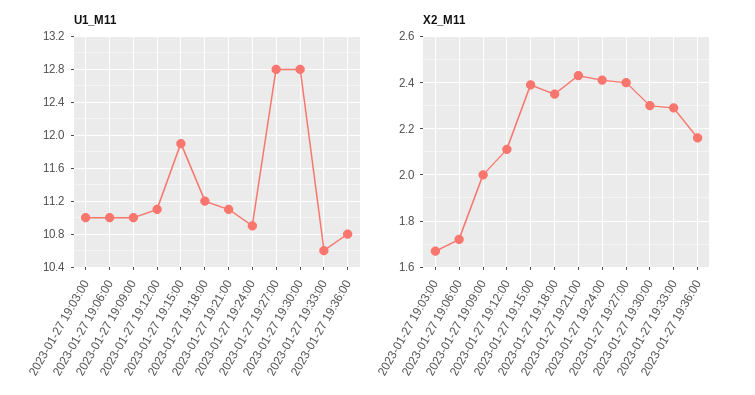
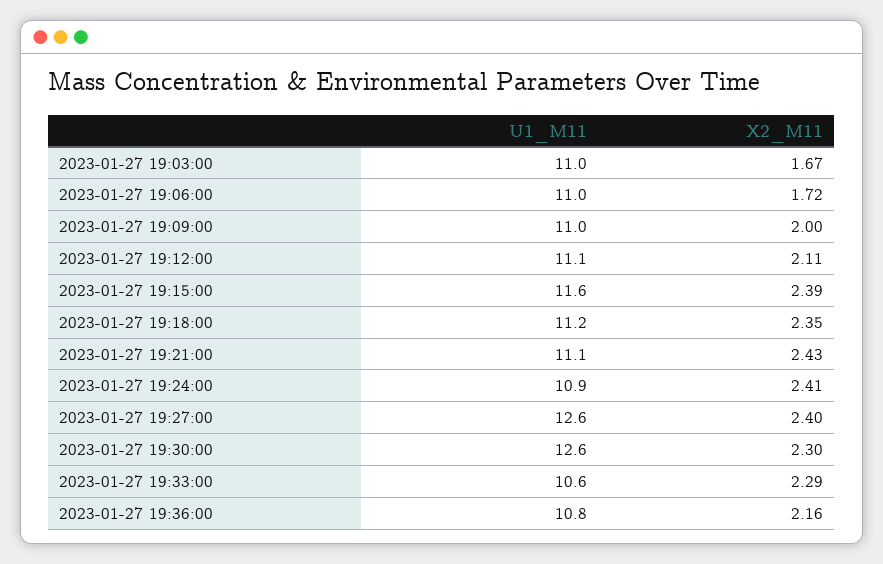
U1_M11, 2023-01-27 19:15:00: 11.9 -> 11.6
U1_M11, 2023-01-27 19:27:00: 12.8 -> 12.6
U1_M11, 2023-01-27 19:30:00: 12.8 -> 12.6

